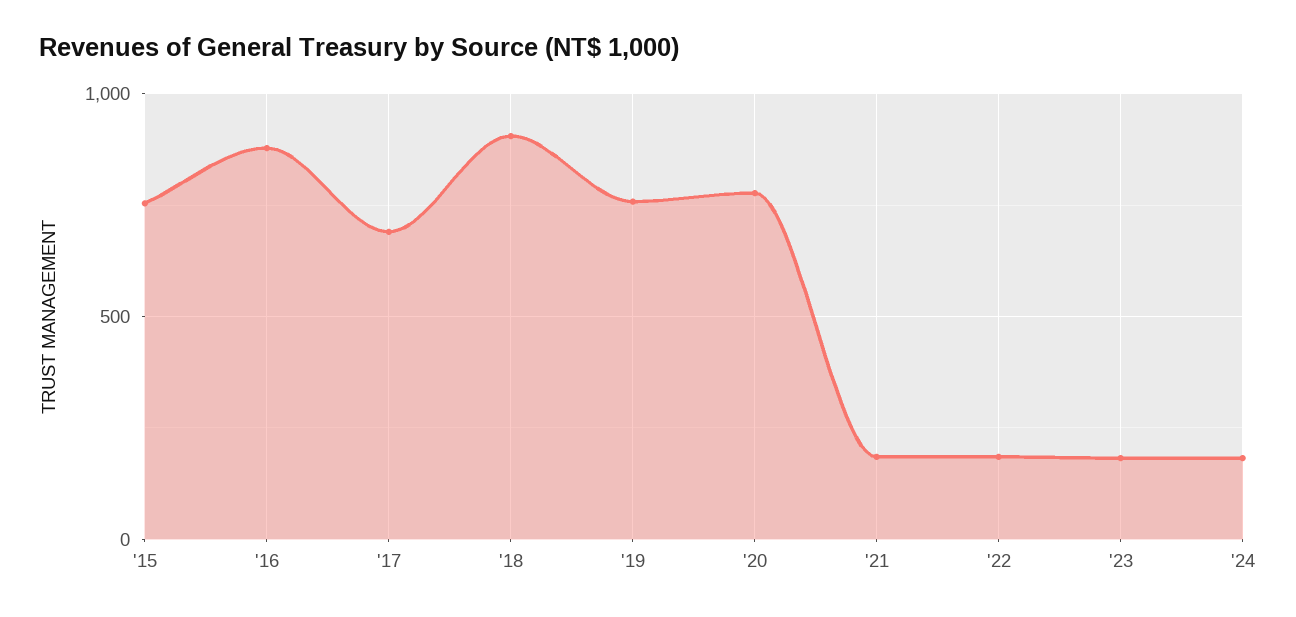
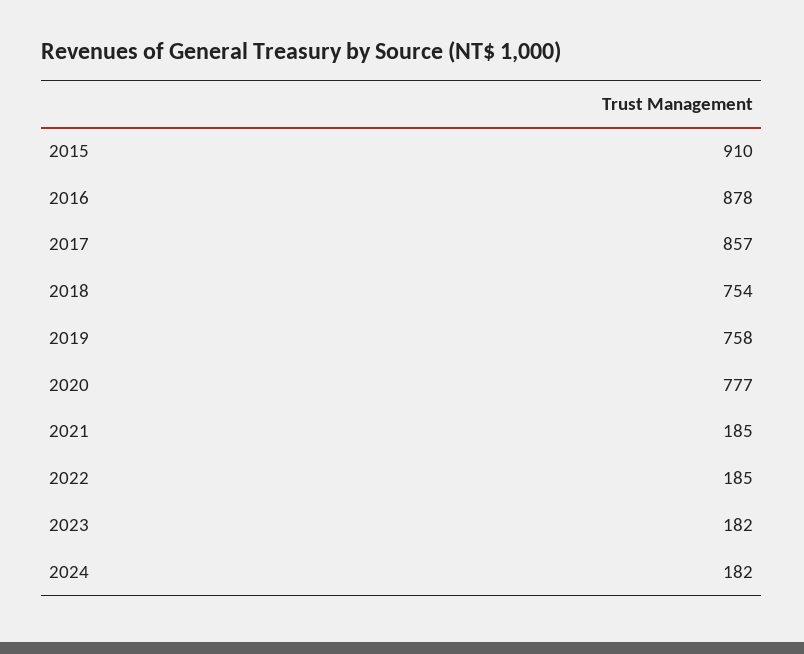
'15: 750 -> 910
'17: 700 -> 857
'18: 900 -> 754

